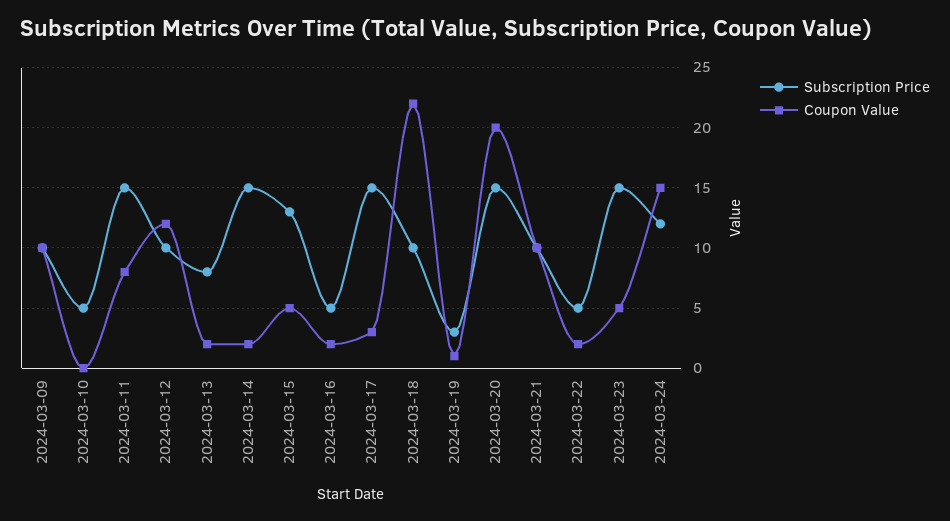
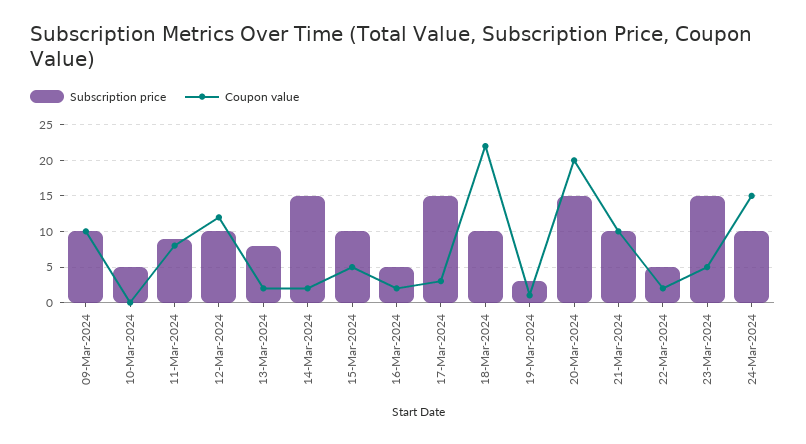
Subscription Price, 2024-03-11: 15 -> 9
Subscription Price, 2024-03-15: 13 -> 10
Subscription Price, 2024-03-24: 12 -> 10

